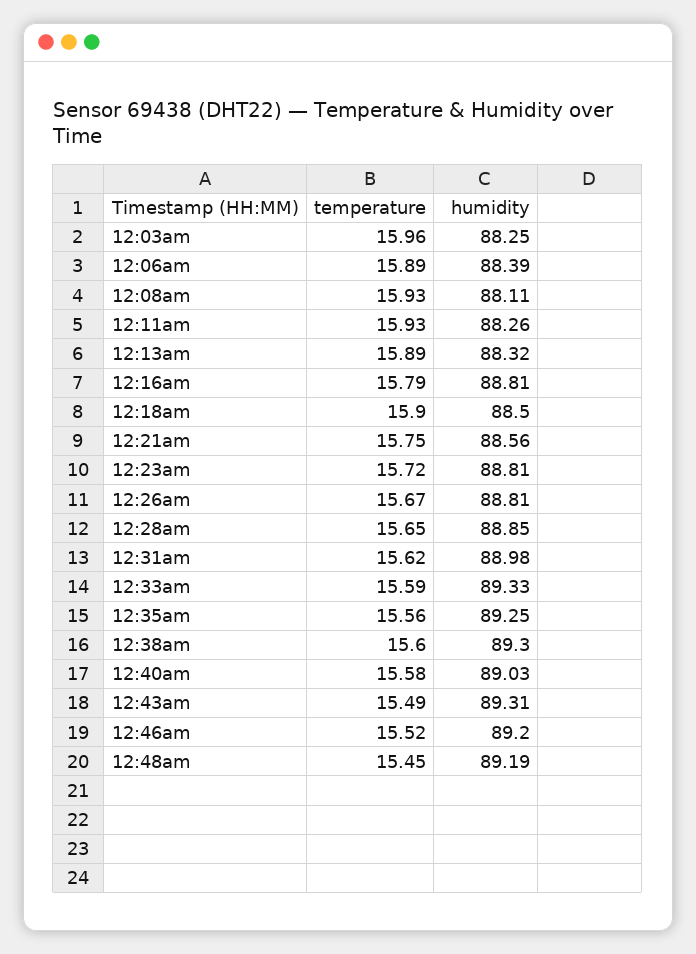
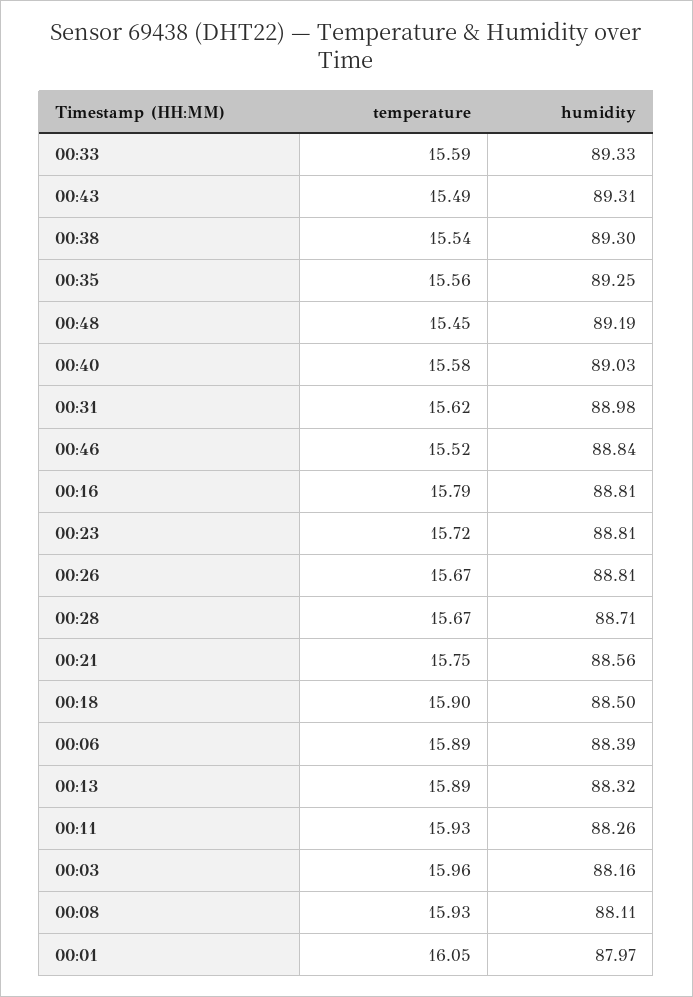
humidity, 12:03am: 88.25 -> 88.16
temperature, 12:28am: 15.65 -> 15.67
humidity, 12:28am: 88.85 -> 88.71
temperature, 12:38am: 15.6 -> 15.54
humidity, 12:46am: 89.2 -> 88.84
temperature, 00:01: none -> 16.05
humidity, 00:01: none -> 87.97

